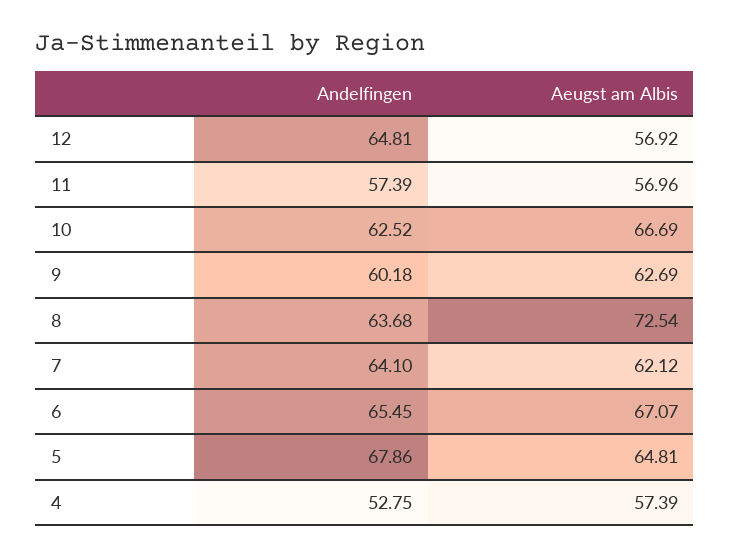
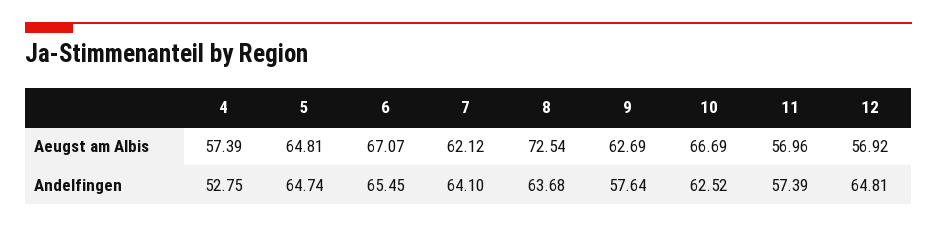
Andelfingen, 9: 60.18 -> 57.64
Andelfingen, 5: 67.86 -> 64.74

